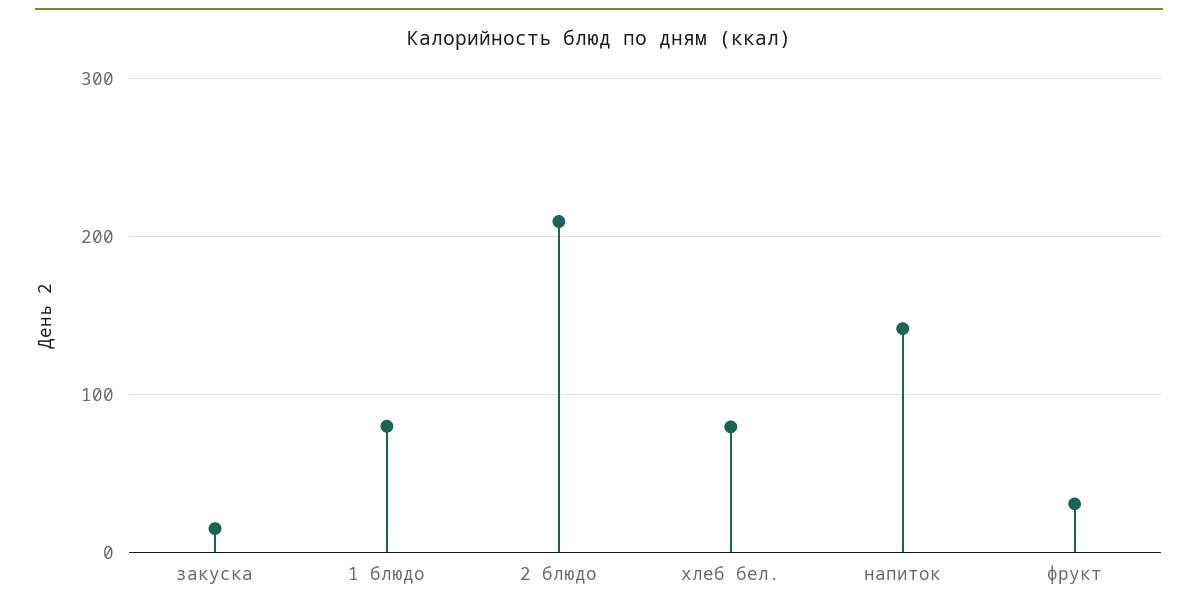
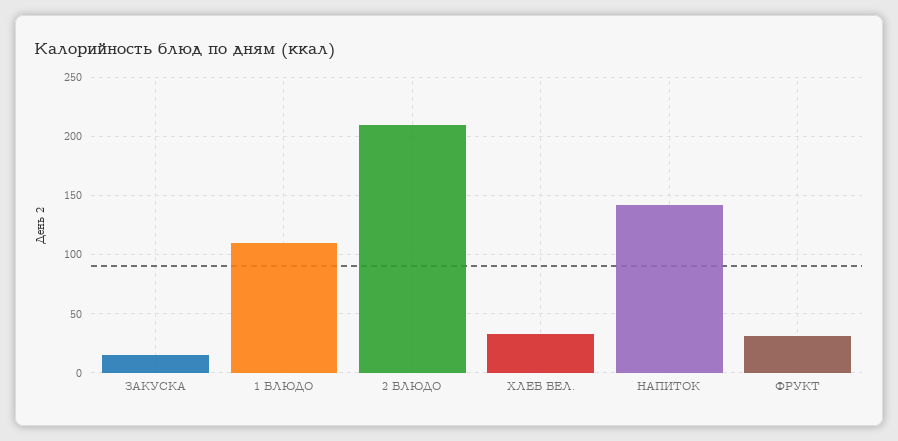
1 блюдо: 80 -> 110
хлеб бел.: 80 -> 30

